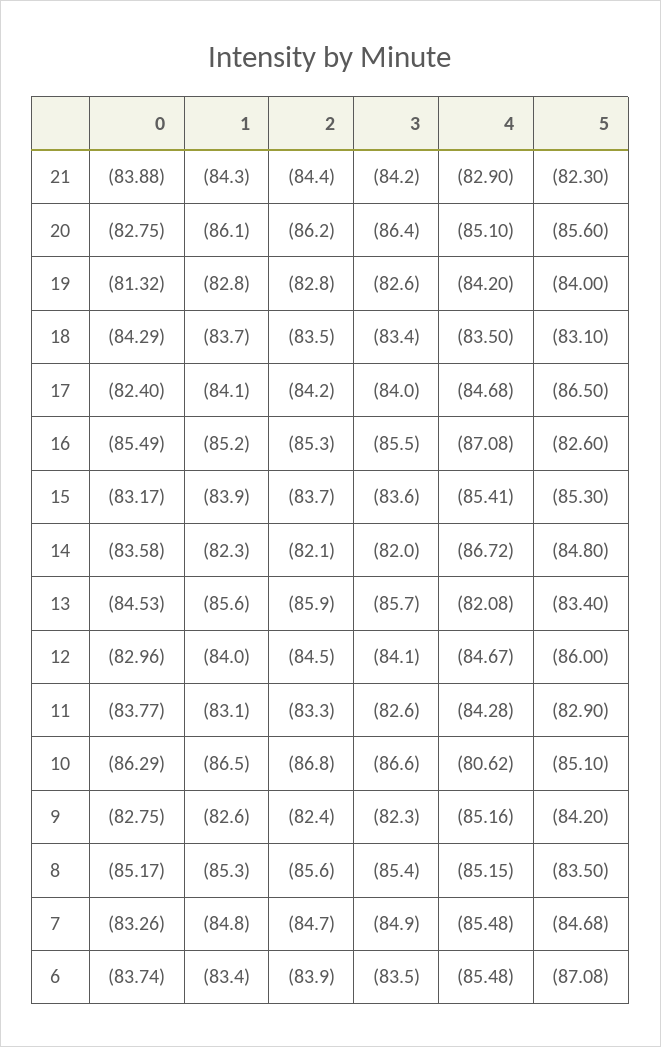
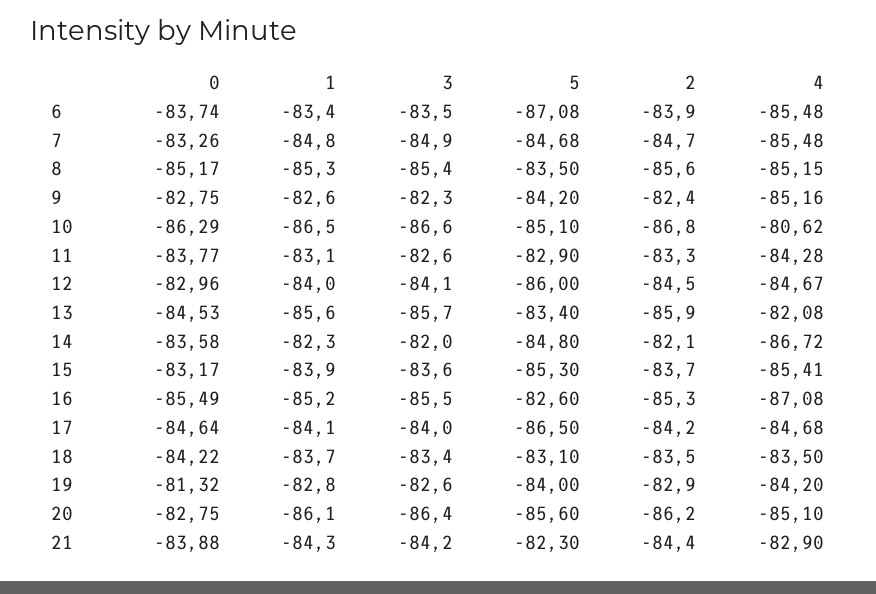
2, 19: -82.8 -> -82.9
0, 18: -84.29 -> -84.22
0, 17: -82.4 -> -84.64

